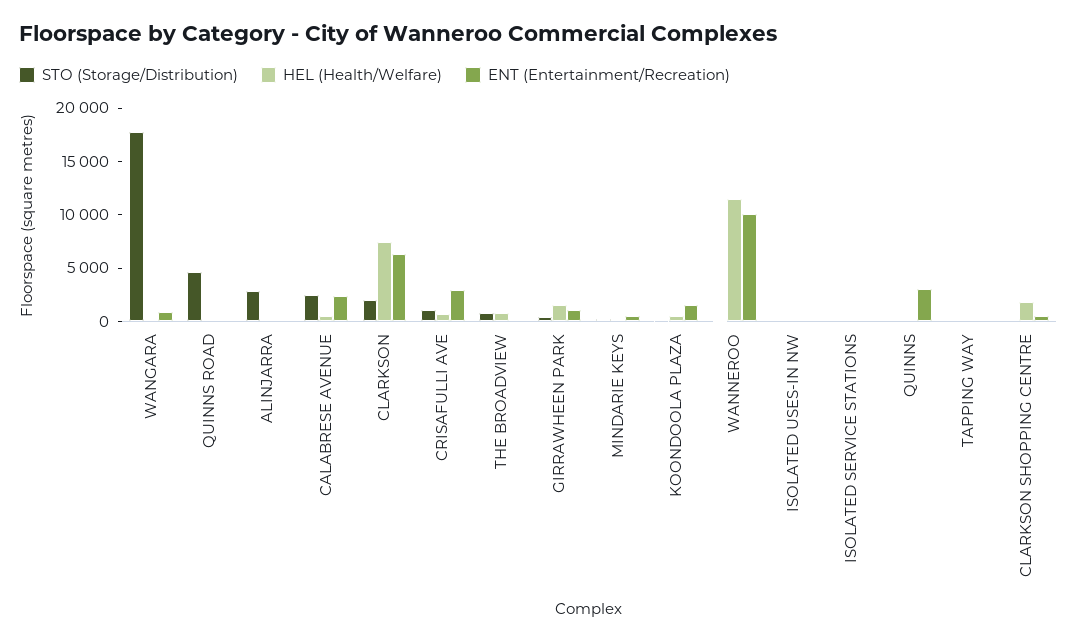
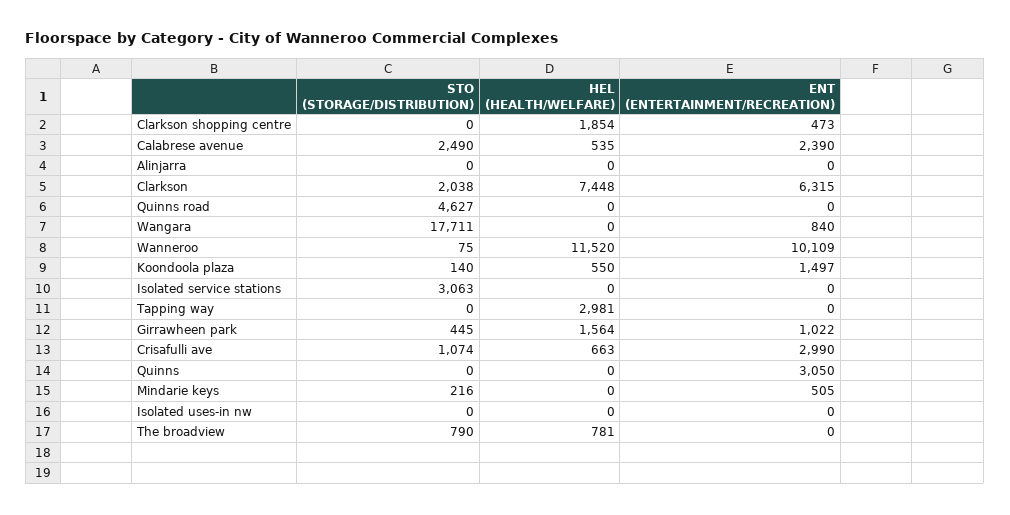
STO (Storage/Distribution), ALINJARRA: 3000 -> 0
STO (Storage/Distribution), ISOLATED SERVICE STATIONS: 0 -> 3063
HEL (Health/Welfare), TAPPING WAY: 0 -> 2981

